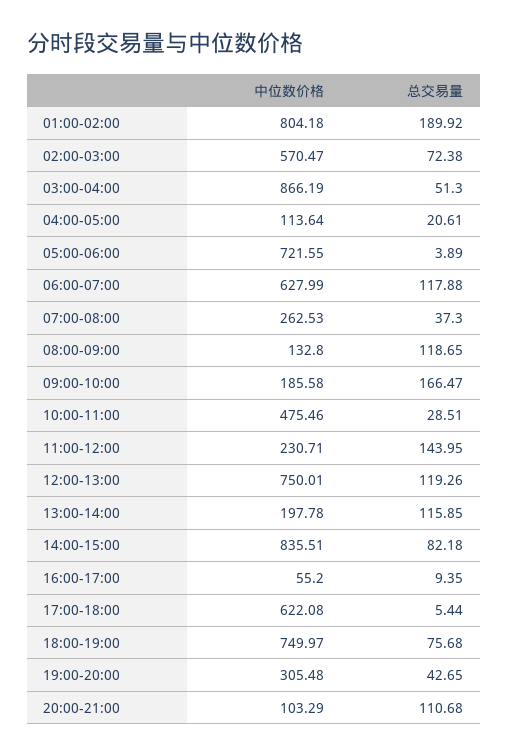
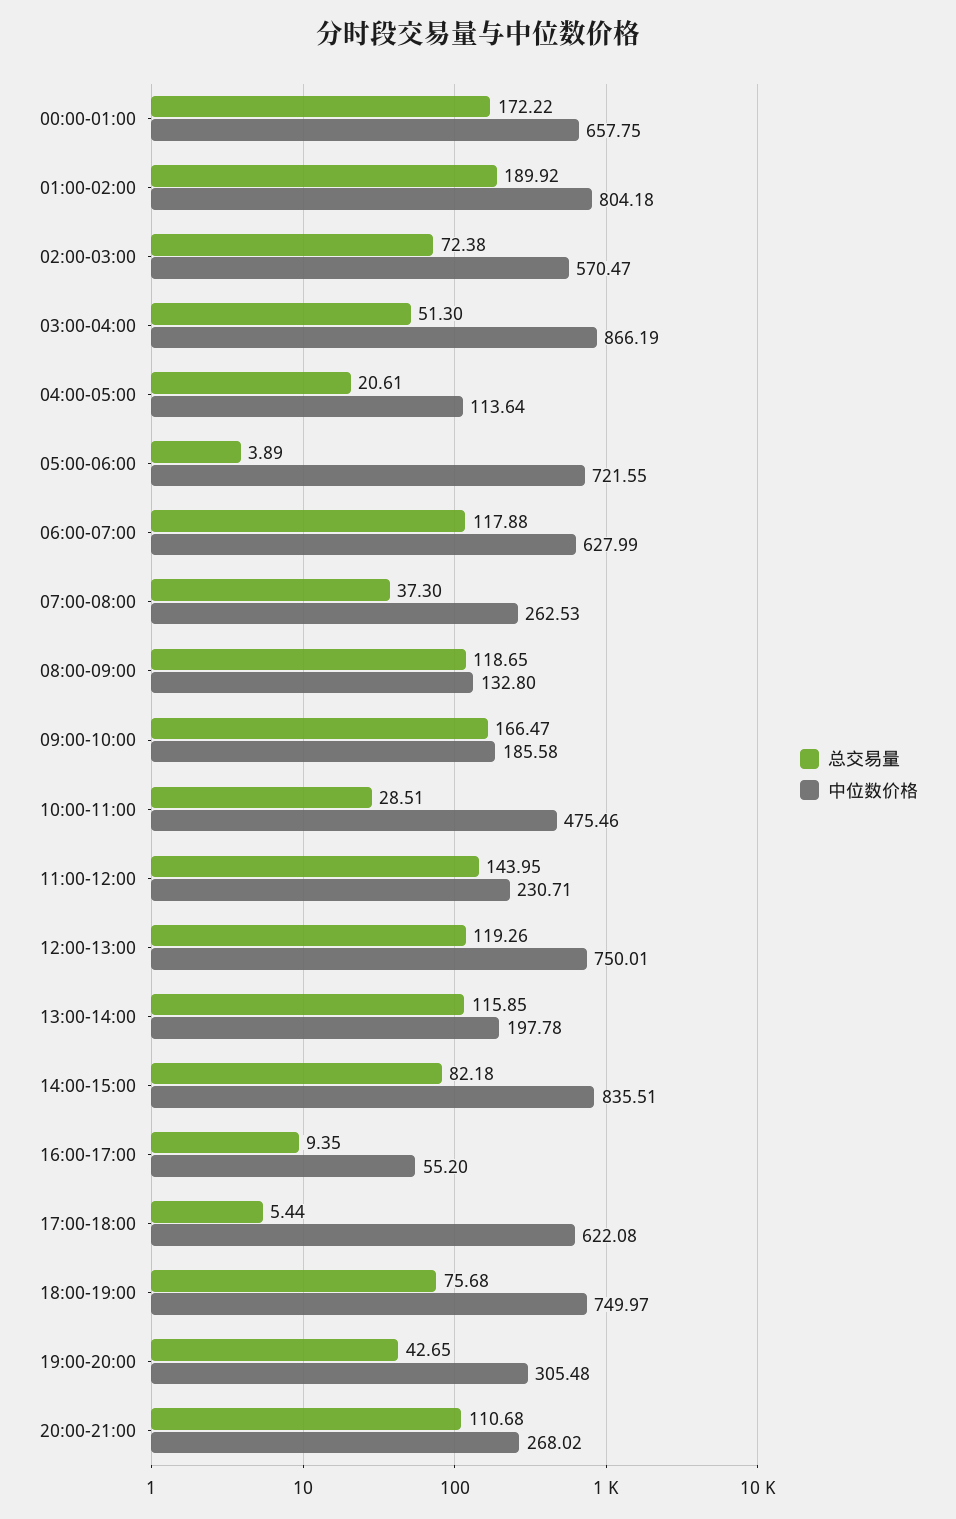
中位数价格, 20:00-21:00: 103.29 -> 268.02
总交易量, 00:00-01:00: none -> 172.22
中位数价格, 00:00-01:00: none -> 657.75

